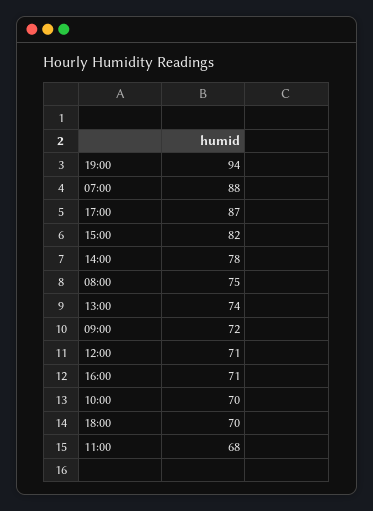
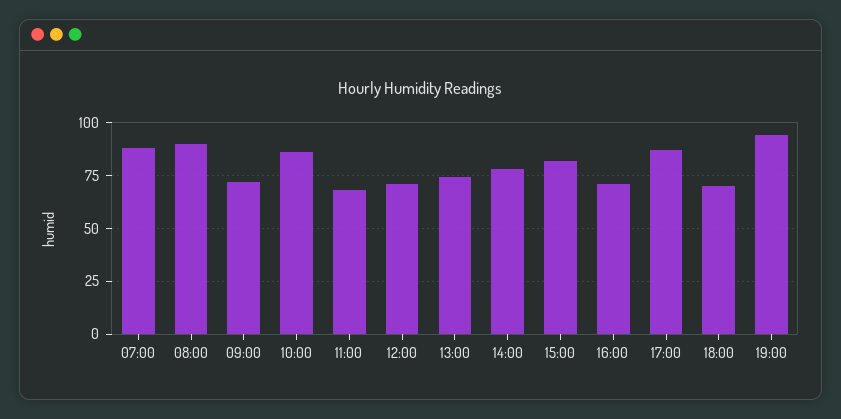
08:00: 75 -> 90
10:00: 70 -> 85

